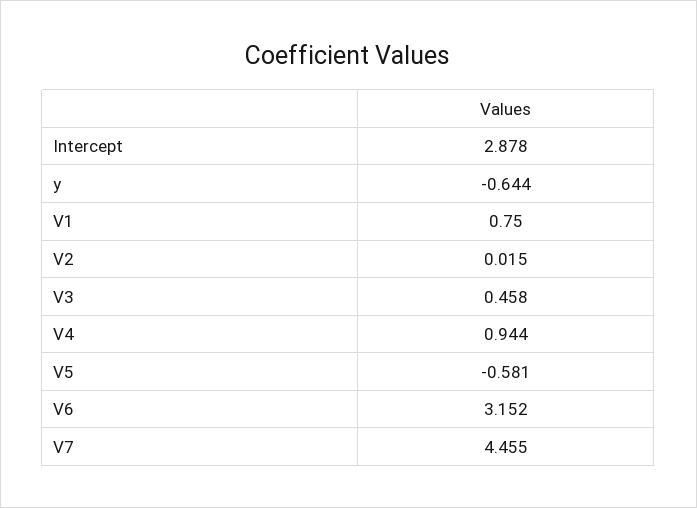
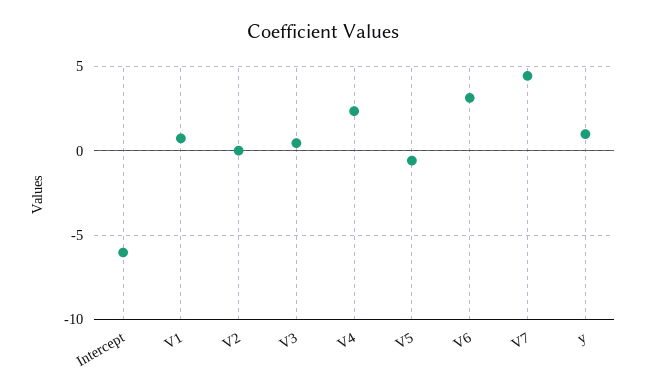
Intercept: 2.878 -> -6
y: -0.644 -> 1
V4: 0.944 -> 2.5

